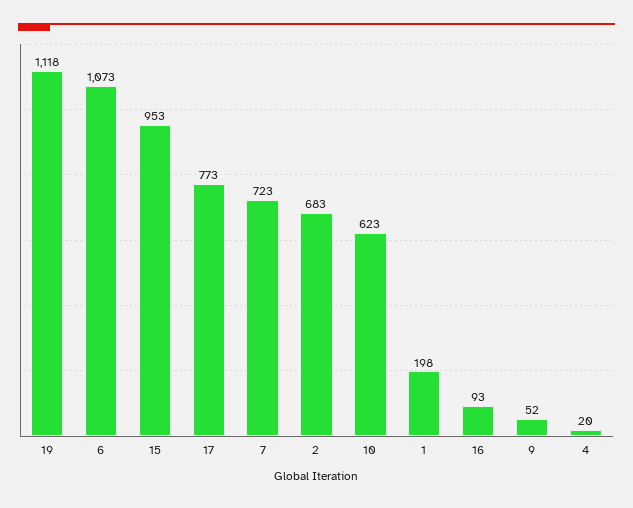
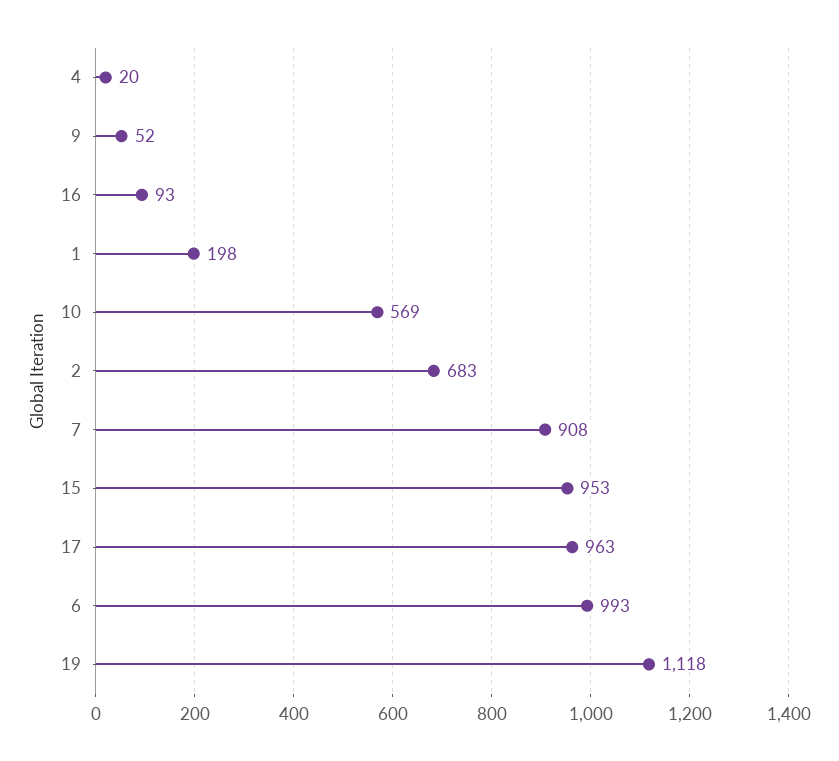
6: 1073 -> 993
17: 773 -> 963
7: 723 -> 908
10: 623 -> 569

